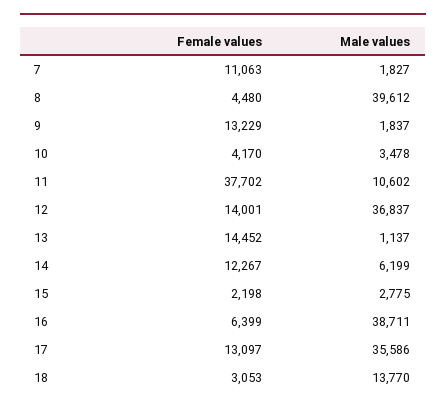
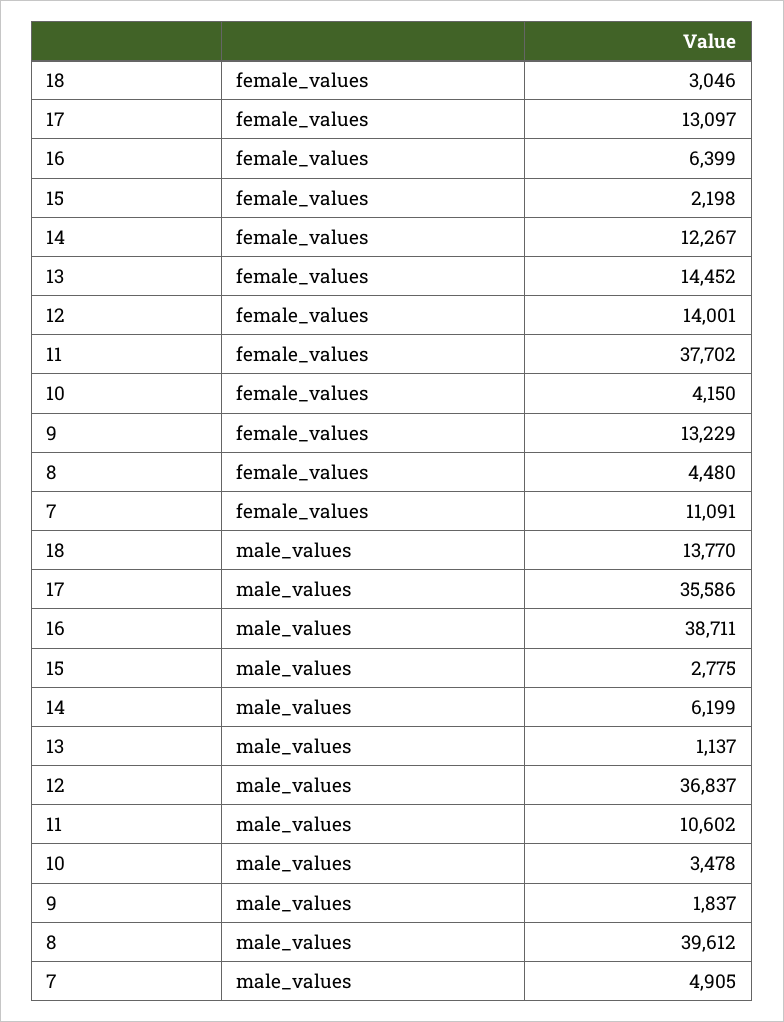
Female values, 7: 11063 -> 11091
Male values, 7: 1827 -> 4905
Female values, 10: 4170 -> 4150
Female values, 18: 3053 -> 3046

